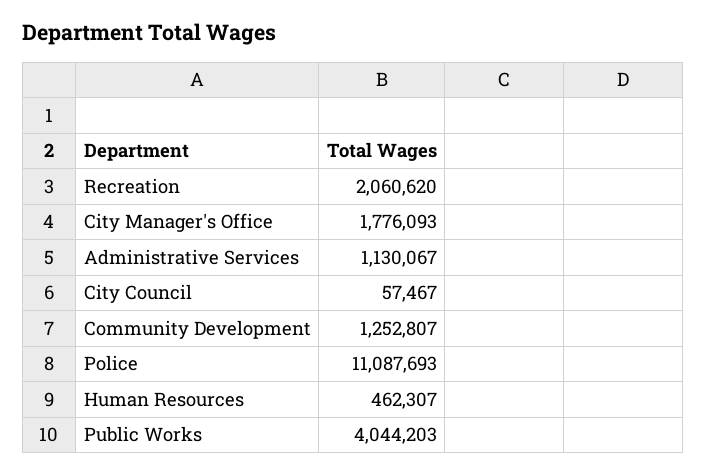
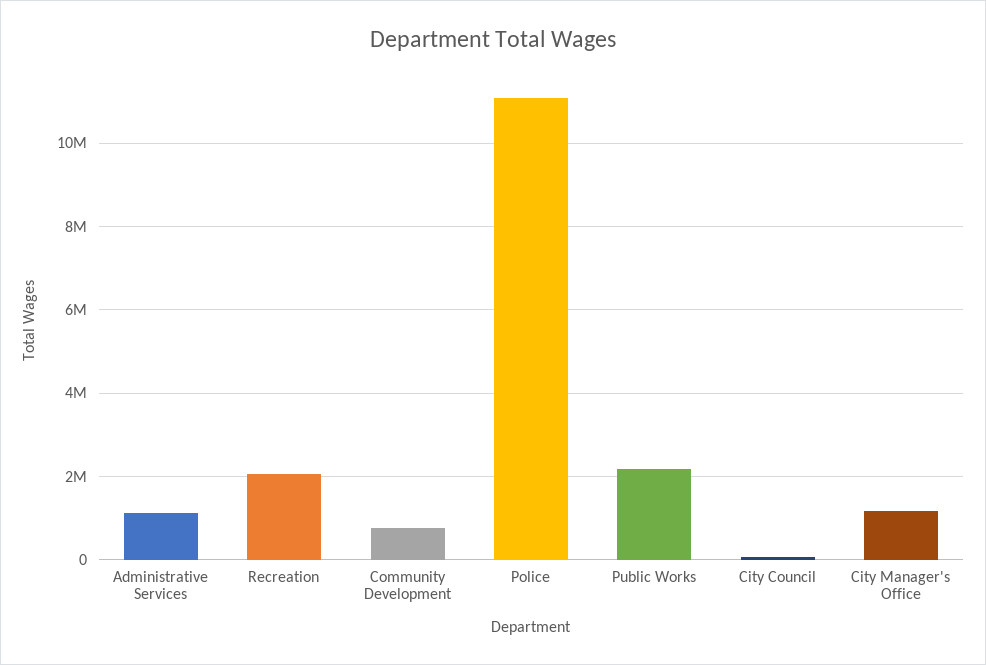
City Manager's Office: 1776093 -> 1200000
Community Development: 1252807 -> 800000
Human Resources: 462307 -> none
Public Works: 4044203 -> 2200000

